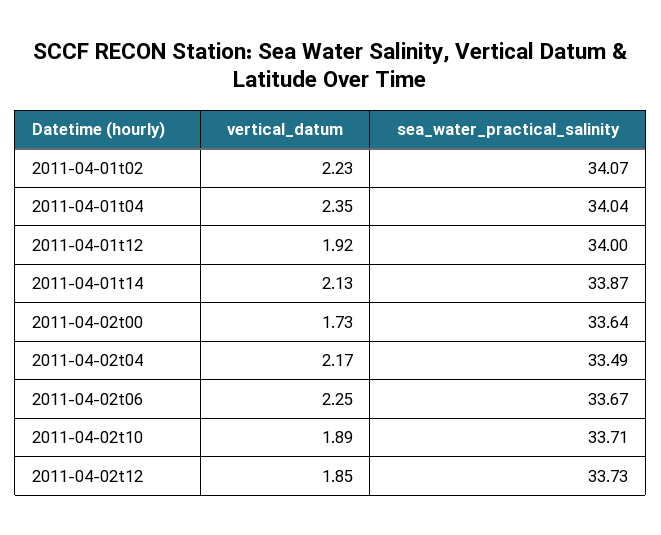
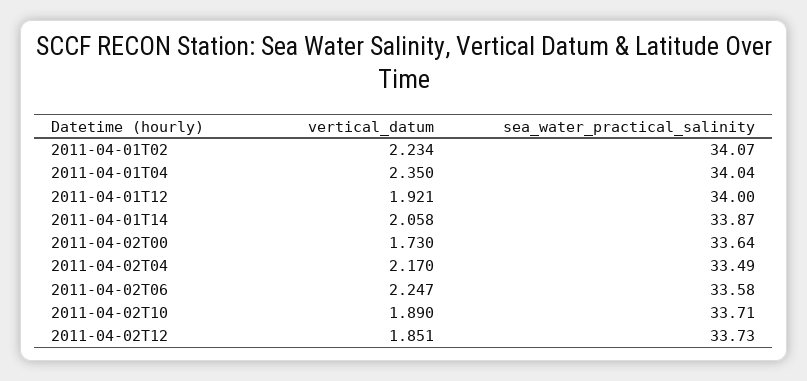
vertical_datum, 2011-04-01t14: 2.13 -> 2.058
sea_water_practical_salinity, 2011-04-02t06: 33.67 -> 33.58

